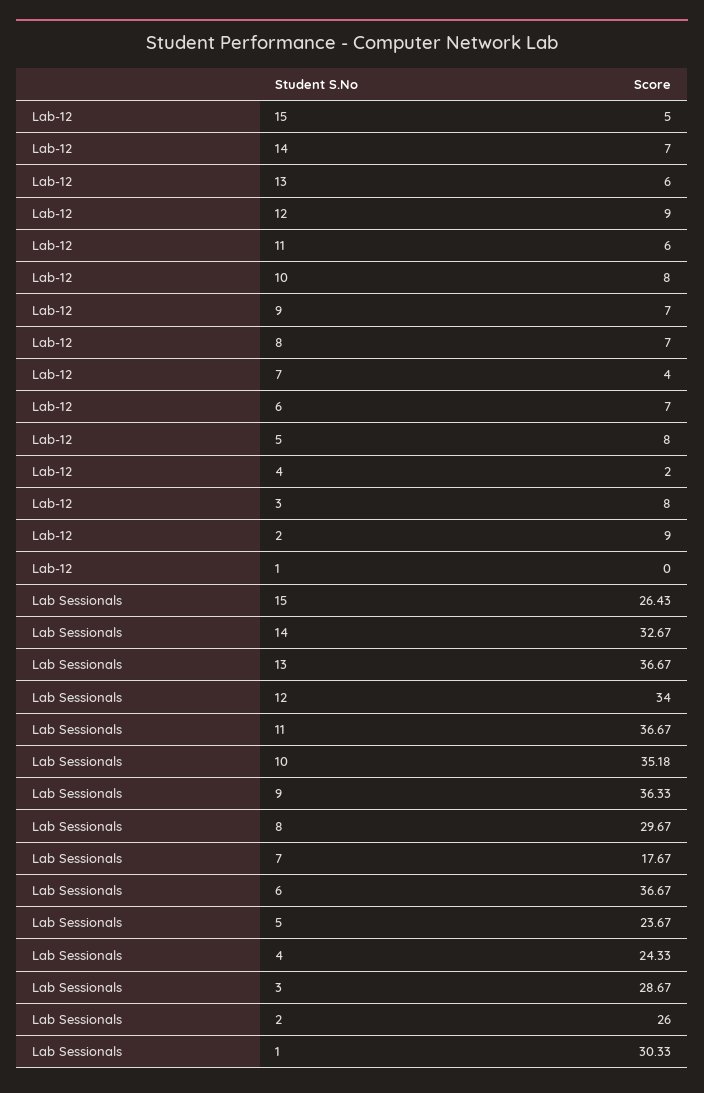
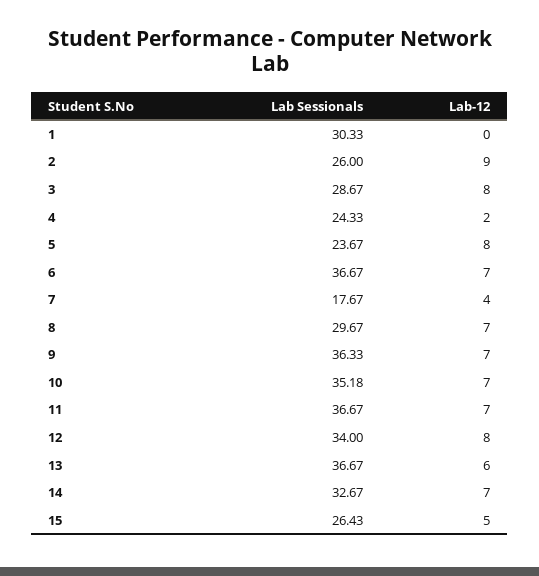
Lab-12, 12: 9 -> 8
Lab-12, 11: 6 -> 7
Lab-12, 10: 8 -> 7

